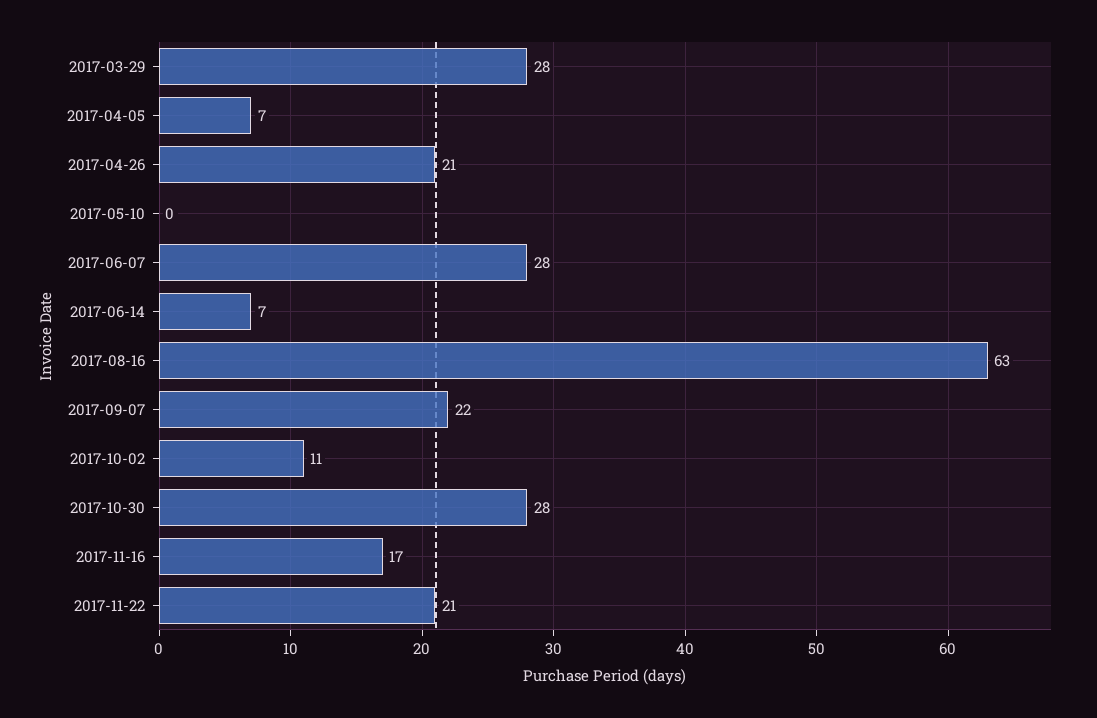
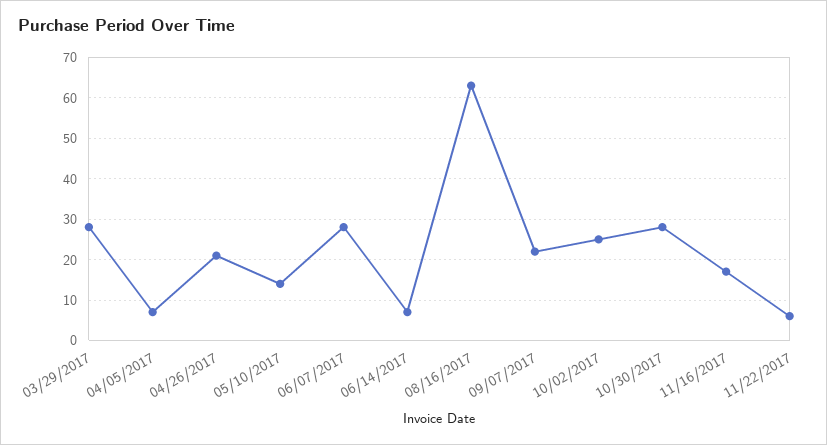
2017-05-10: 0 -> 15
2017-10-02: 11 -> 25
2017-11-22: 21 -> 5

